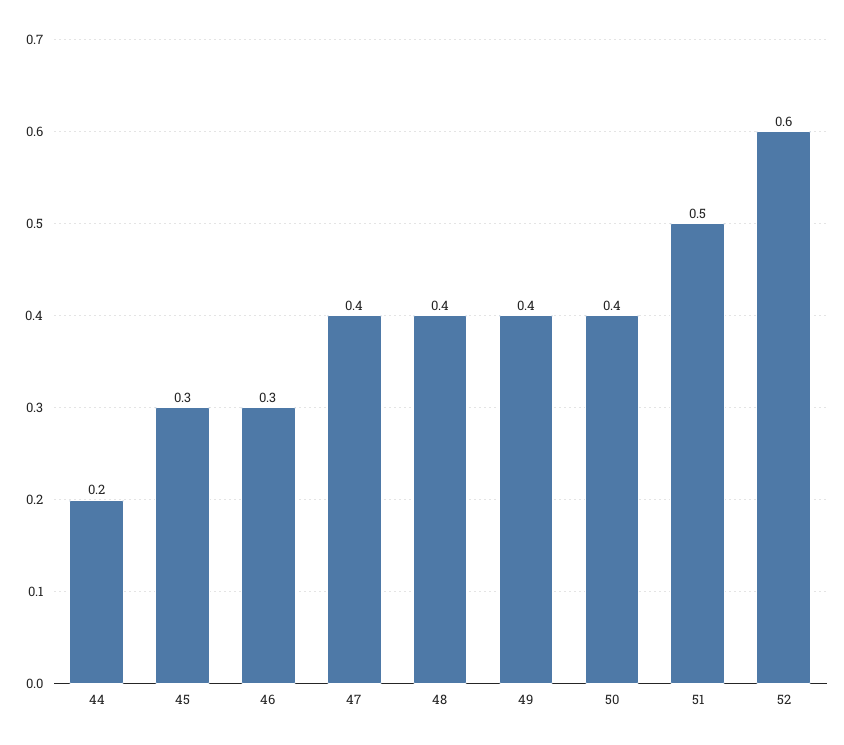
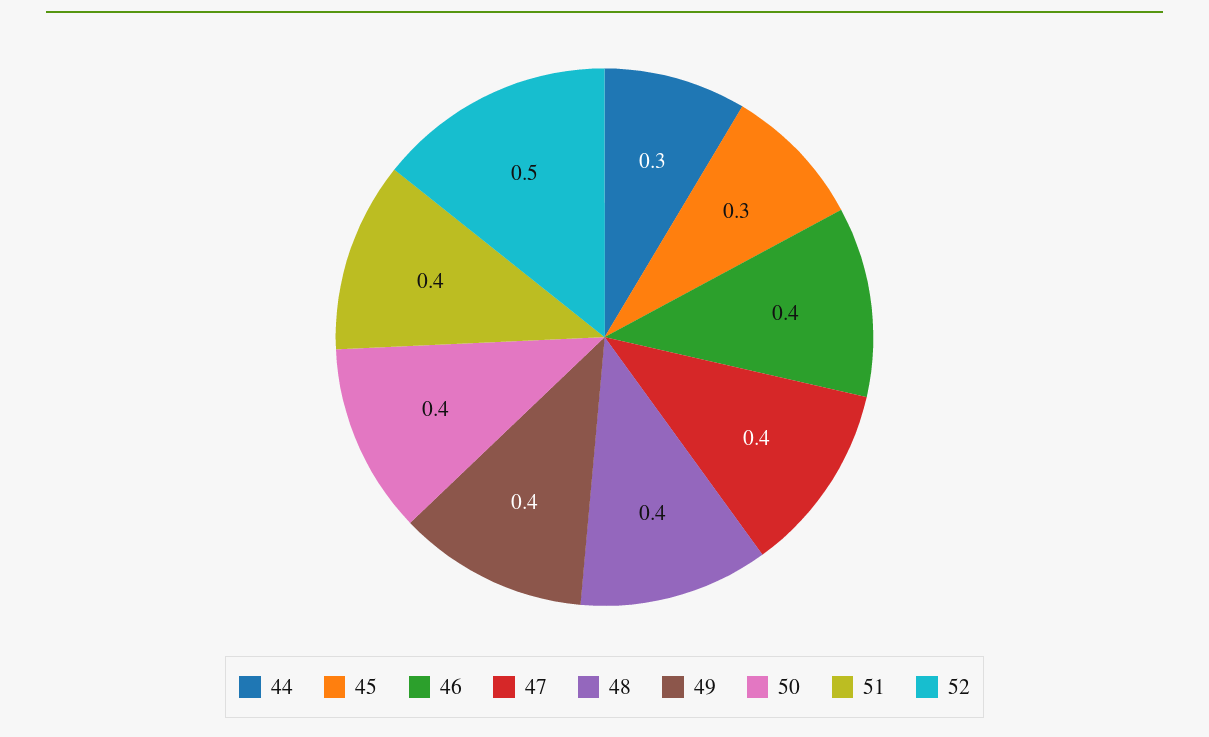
44: 0.2 -> 0.3
46: 0.3 -> 0.4
51: 0.5 -> 0.4
52: 0.6 -> 0.5

